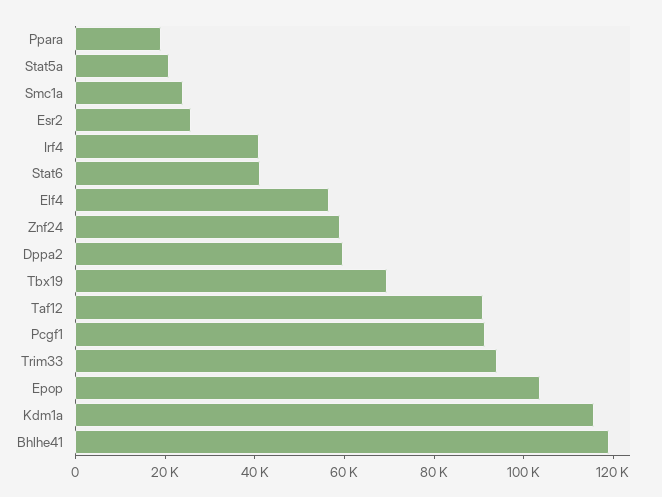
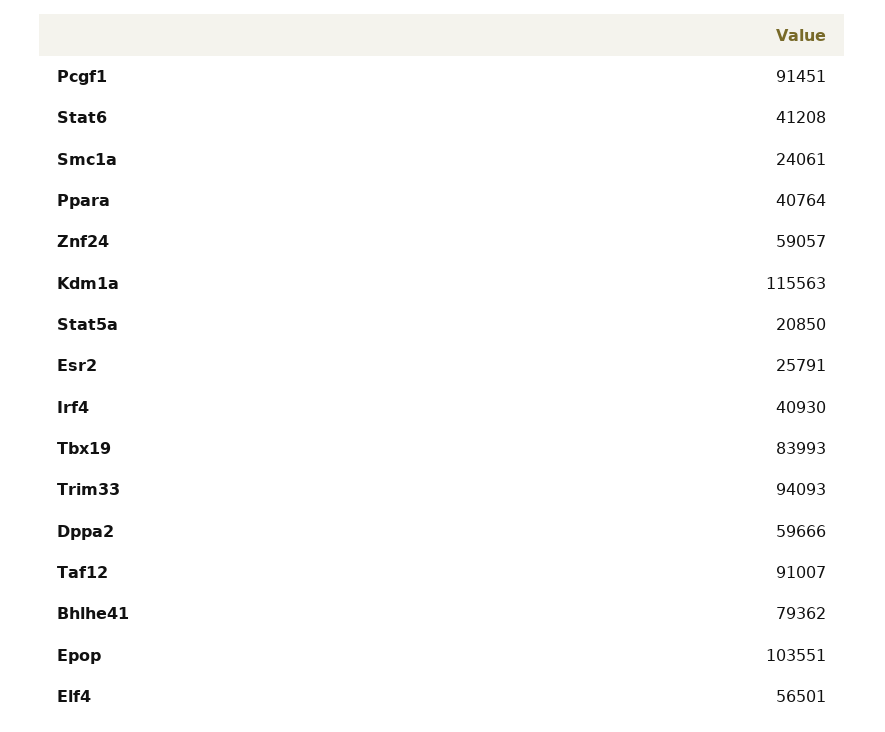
Ppara: 20000 -> 40764
Tbx19: 70000 -> 83993
Bhlhe41: 120000 -> 79362

